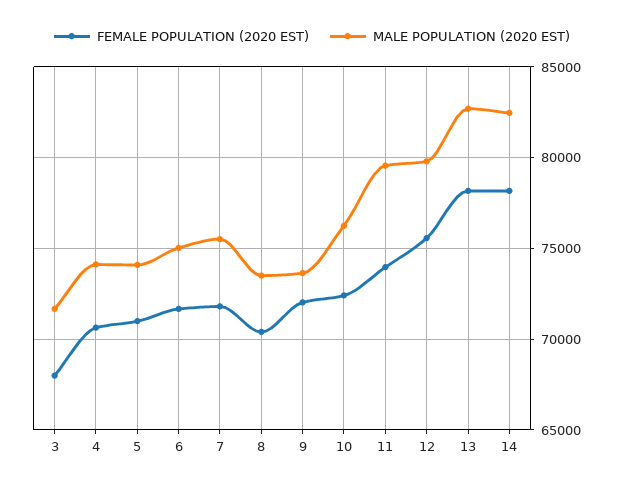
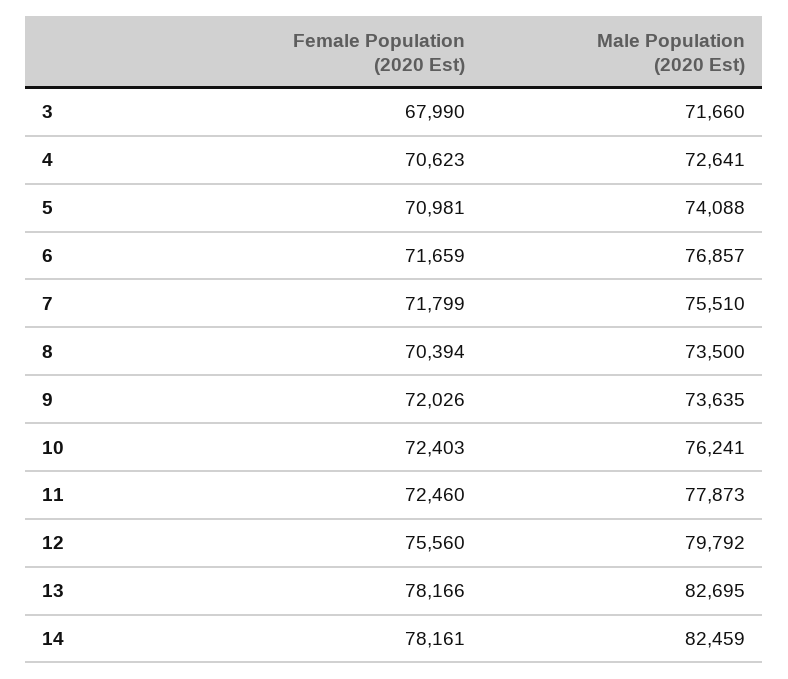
MALE POPULATION (2020 EST), 4: 74000 -> 72641
MALE POPULATION (2020 EST), 6: 75000 -> 76857
FEMALE POPULATION (2020 EST), 11: 74000 -> 72460
MALE POPULATION (2020 EST), 11: 79500 -> 77873

